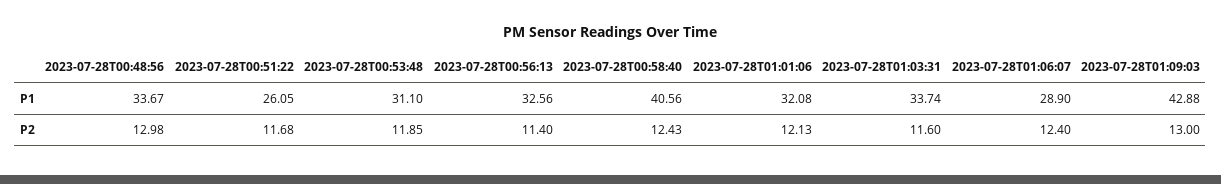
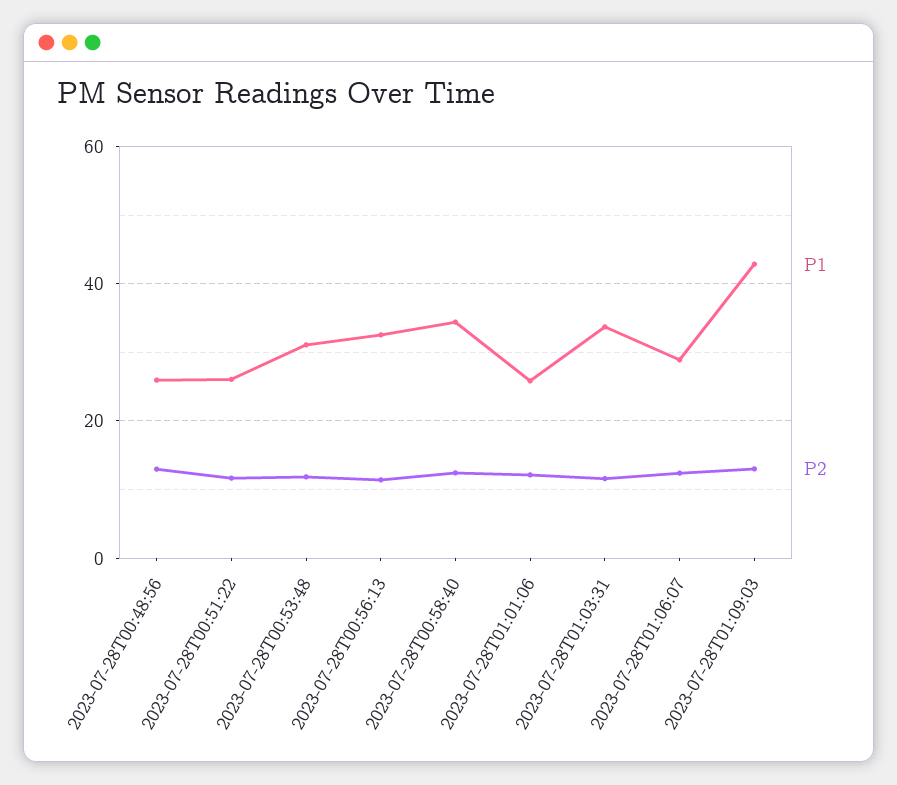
P1, 2023-07-28T00:48:56: 33.67 -> 26
P1, 2023-07-28T00:58:40: 40.56 -> 34
P1, 2023-07-28T01:01:06: 32.08 -> 26

